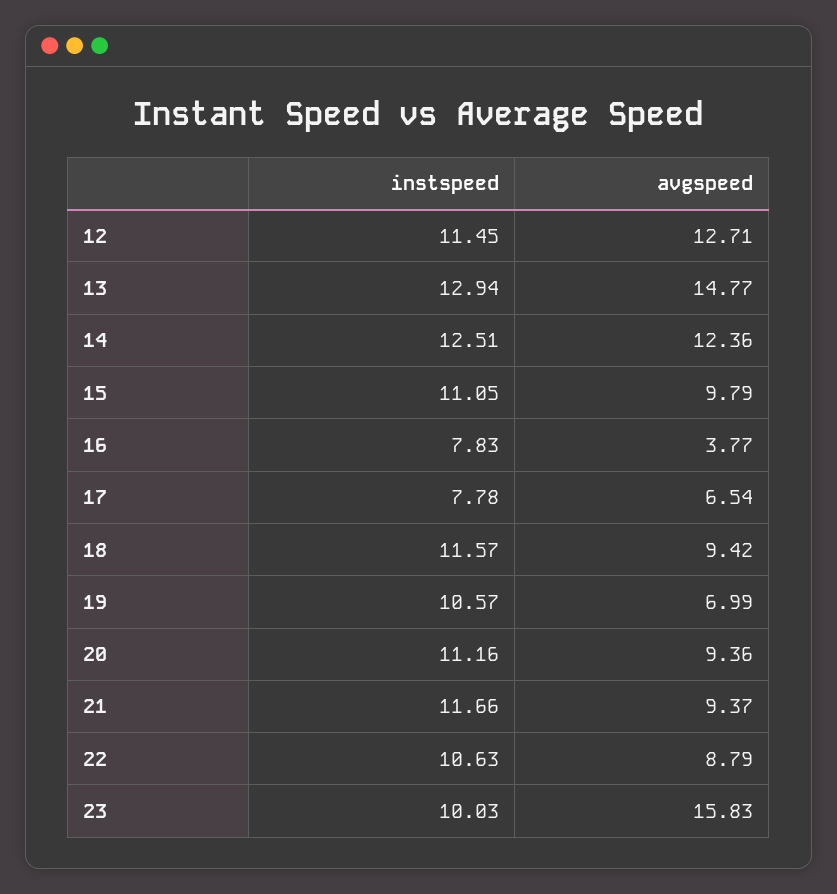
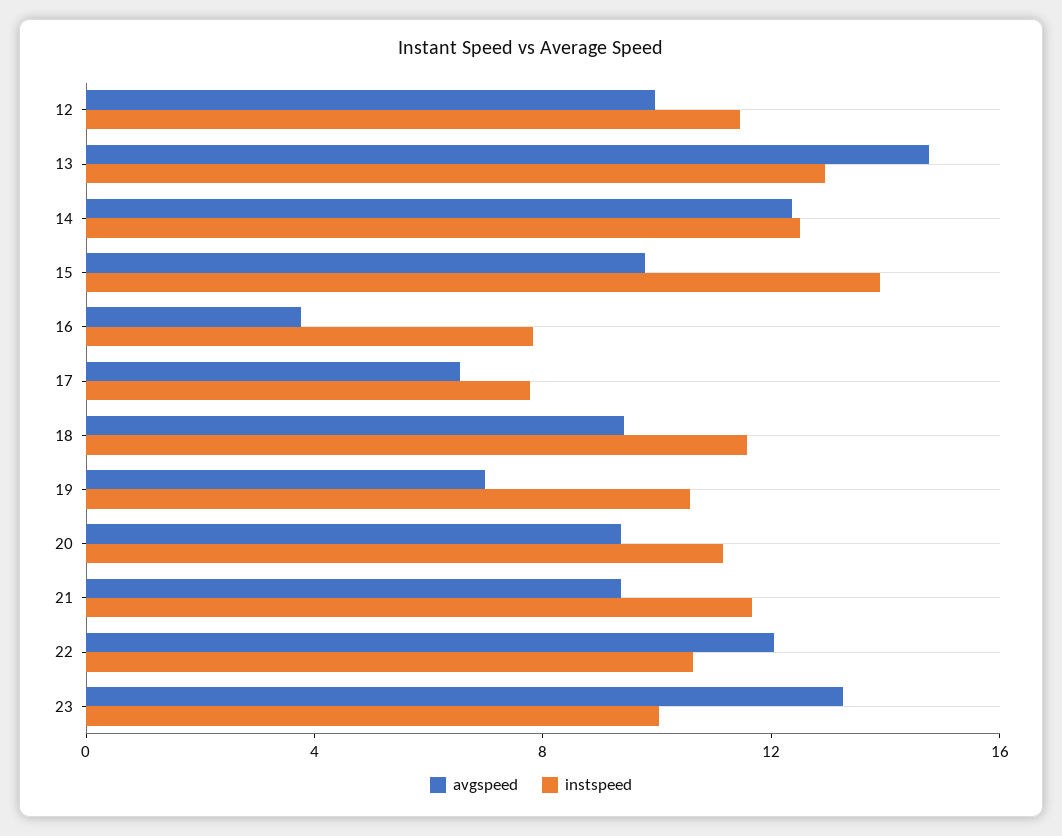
avgspeed, 12: 12.71 -> 10
instspeed, 15: 11.05 -> 14
avgspeed, 22: 8.79 -> 12
avgspeed, 23: 15.83 -> 13

